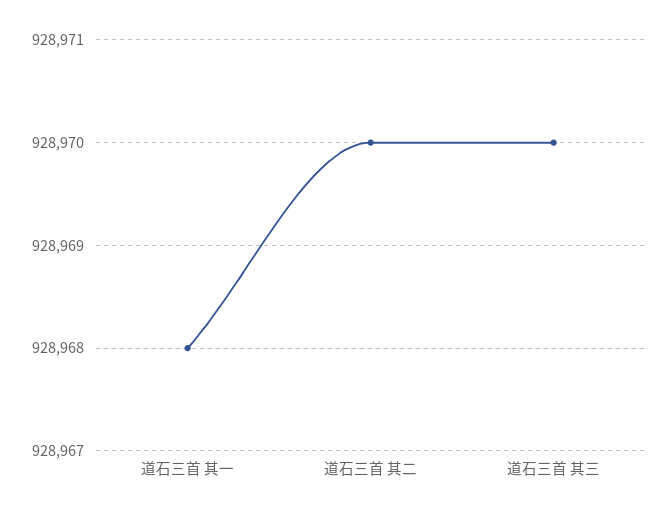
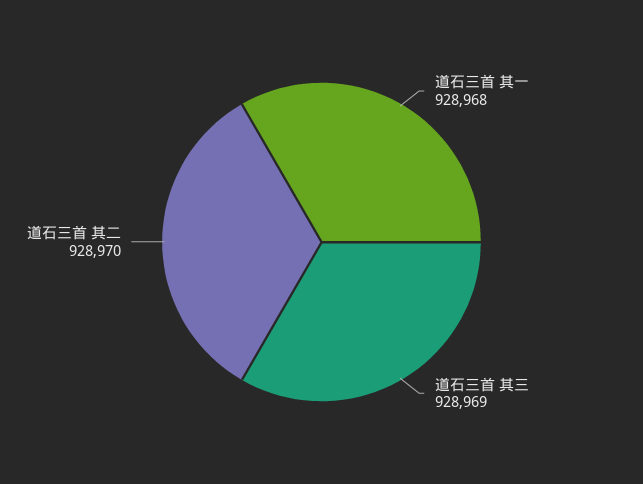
道石三首 其三: 928970 -> 928969

